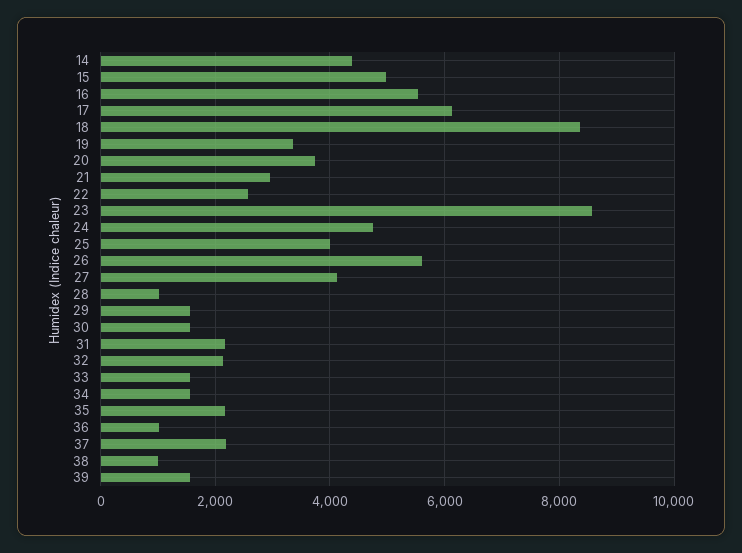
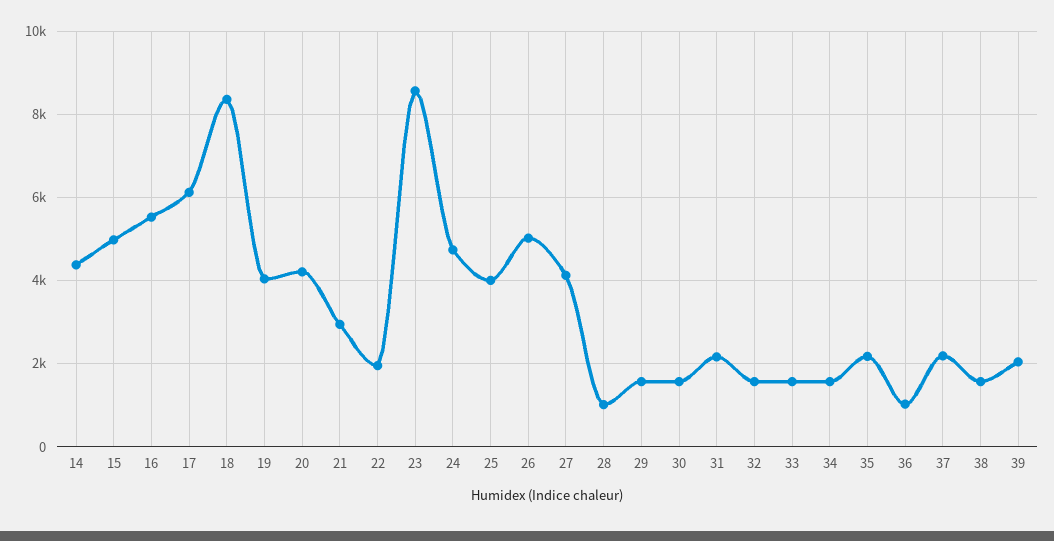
19: 3400 -> 4000
20: 3800 -> 4200
22: 2600 -> 2000
26: 5600 -> 5000
32: 2200 -> 1600
38: 1000 -> 1600
39: 1600 -> 2000

